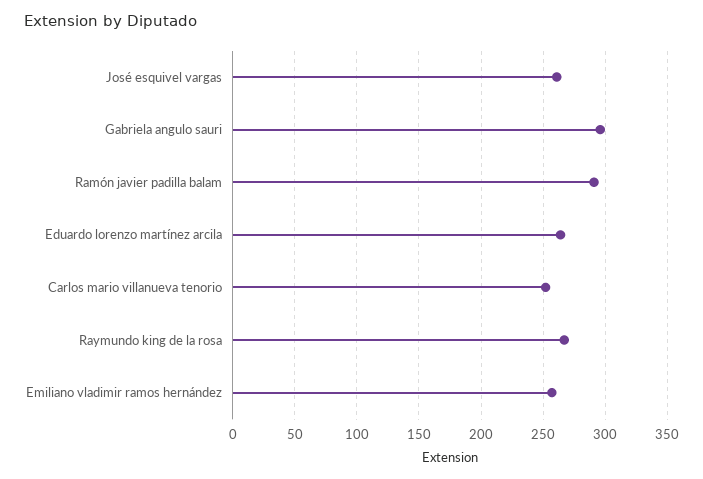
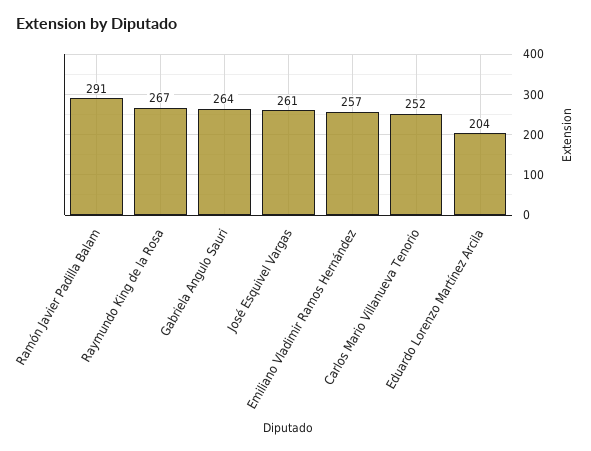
Gabriela angulo sauri: 295 -> 264
Eduardo lorenzo martínez arcila: 265 -> 204

